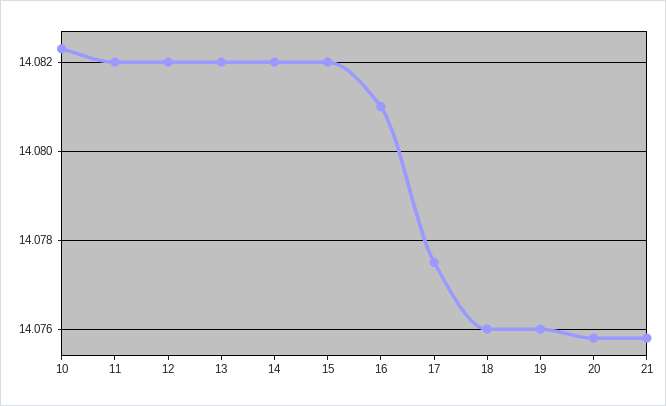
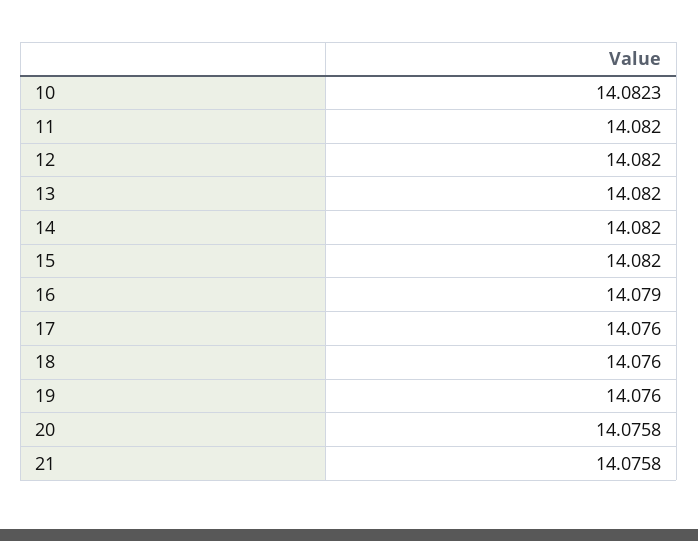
16: 14.081 -> 14.079
17: 14.0775 -> 14.076

